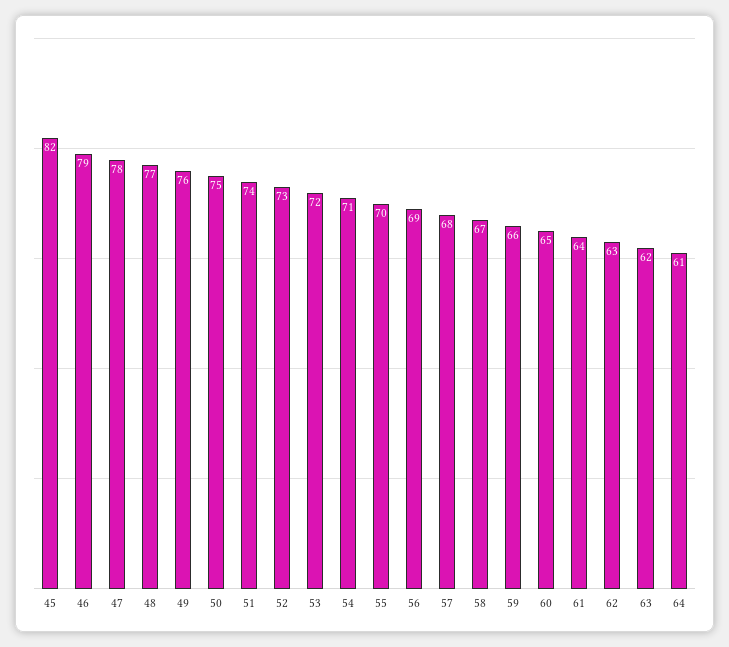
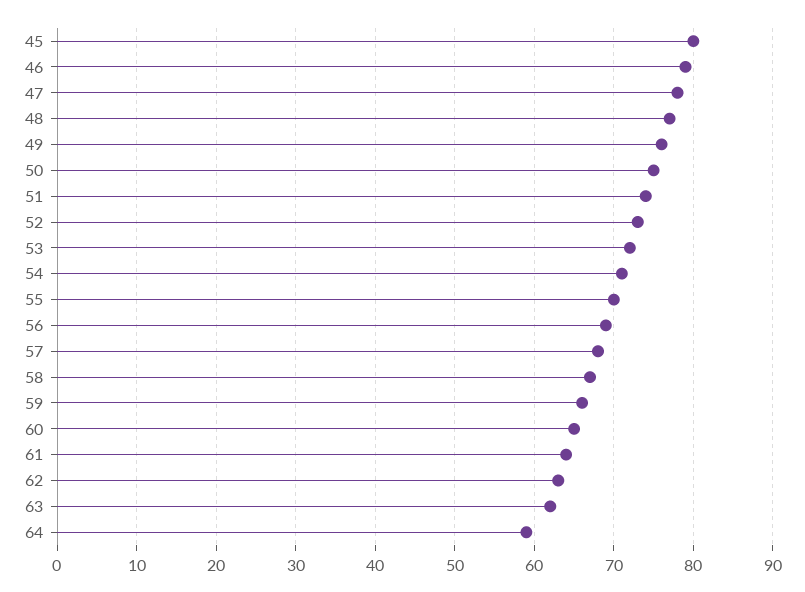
45: 82 -> 80
64: 61 -> 59

